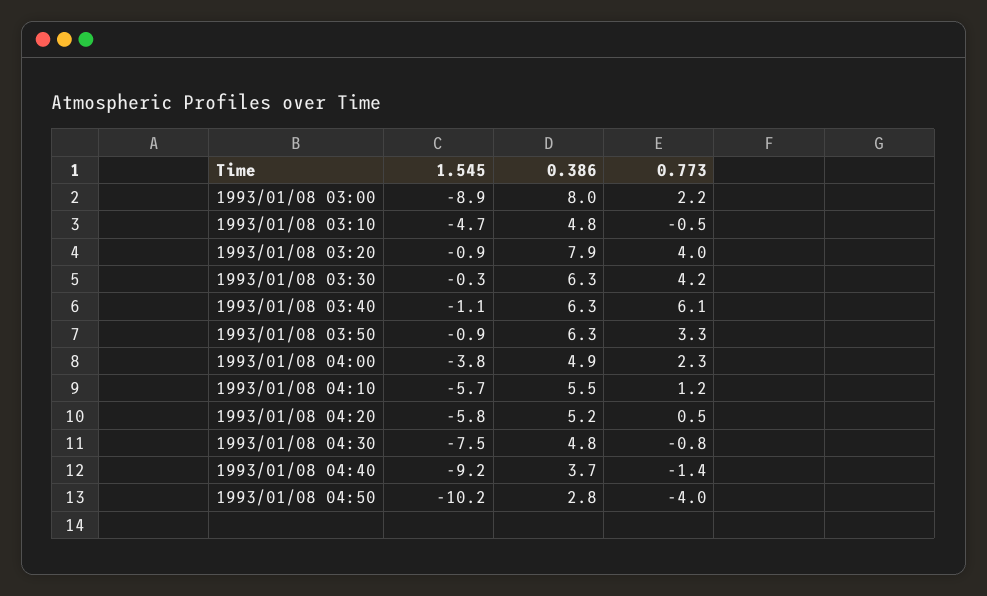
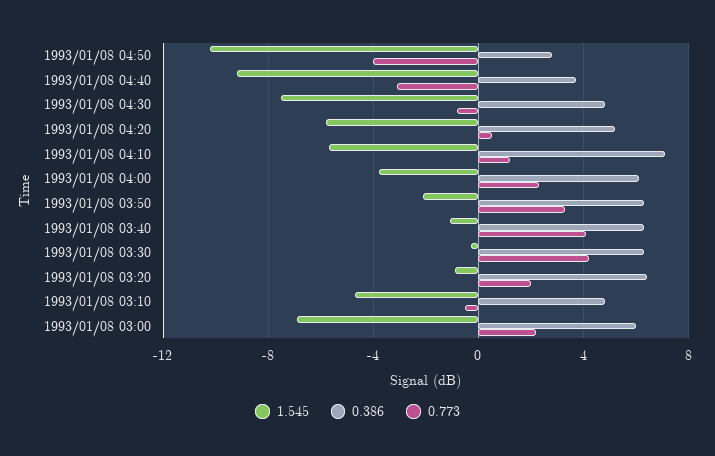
1.545, 1993/01/08 03:00: -8.9 -> -7
0.386, 1993/01/08 03:00: 8 -> 6
0.386, 1993/01/08 03:20: 7.9 -> 6.5
0.773, 1993/01/08 03:20: 4 -> 2
0.773, 1993/01/08 03:40: 6.1 -> 4
1.545, 1993/01/08 03:50: -0.9 -> -2
0.386, 1993/01/08 04:00: 4.9 -> 6
0.386, 1993/01/08 04:10: 5.5 -> 7
0.773, 1993/01/08 04:40: -1.4 -> -3

